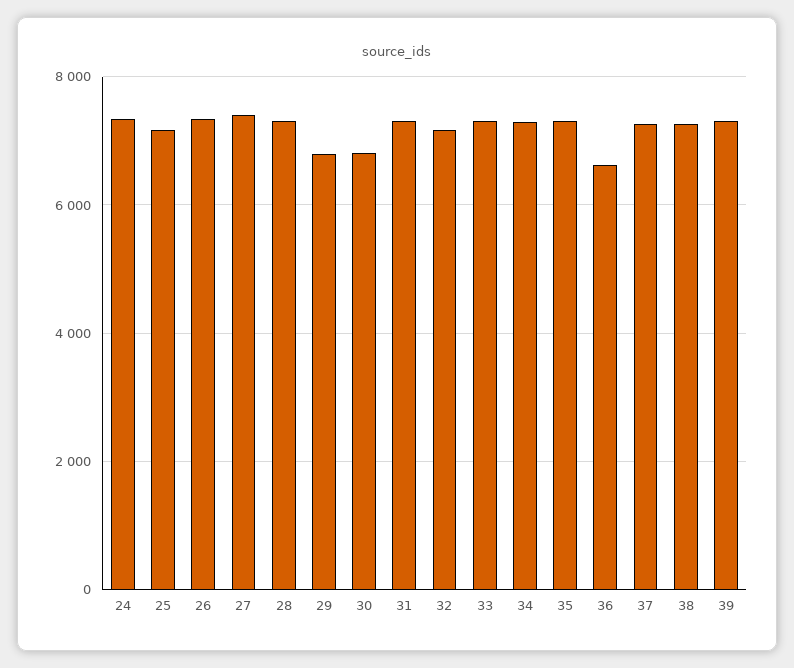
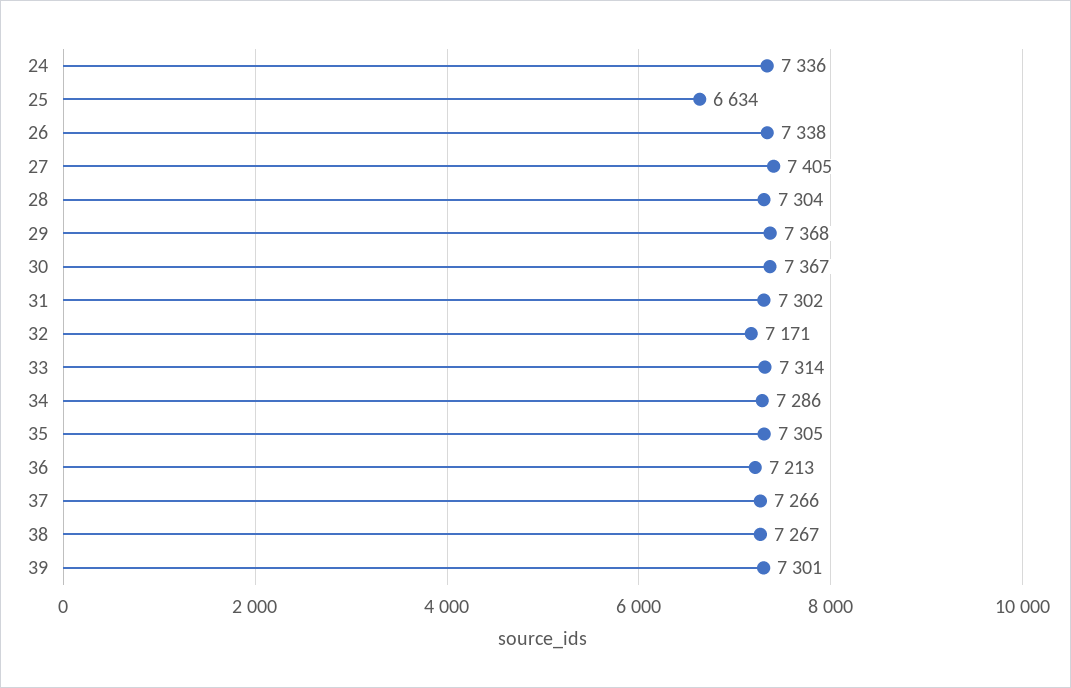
25: 7200 -> 6634
29: 6800 -> 7368
30: 6800 -> 7367
36: 6600 -> 7213

